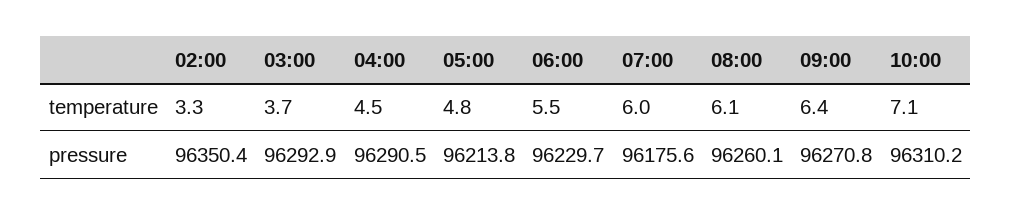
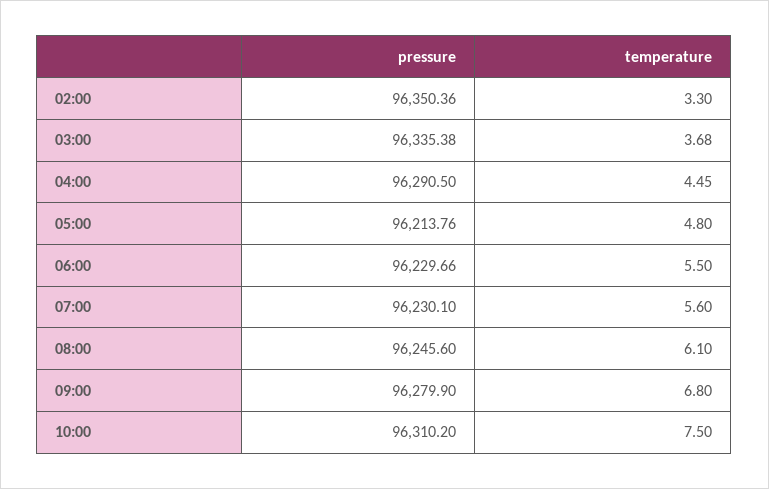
07:00, temperature: 6 -> 5.6
09:00, temperature: 6.4 -> 6.8
10:00, temperature: 7.1 -> 7.5
03:00, pressure: 96292.9 -> 96335.38
07:00, pressure: 96175.6 -> 96230.1
08:00, pressure: 96260.1 -> 96245.6
09:00, pressure: 96270.8 -> 96279.9

